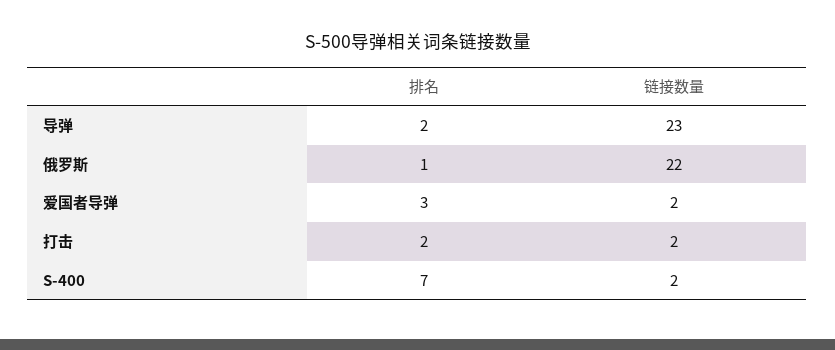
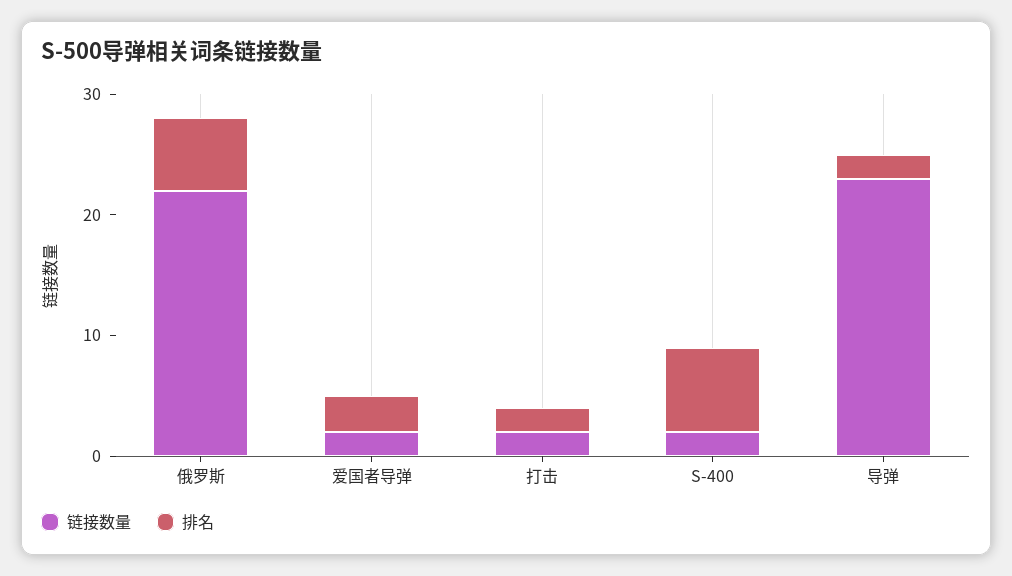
排名, 俄罗斯: 1 -> 6

